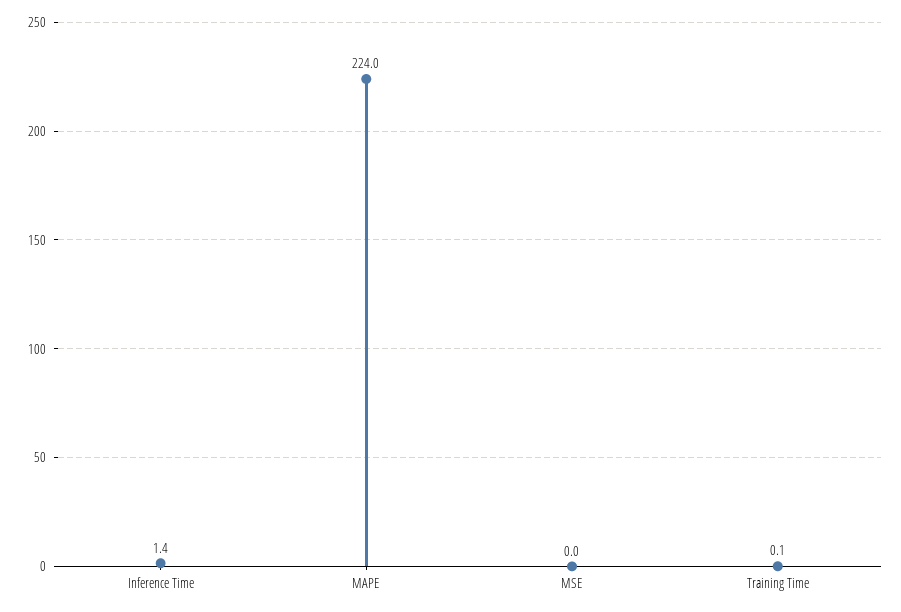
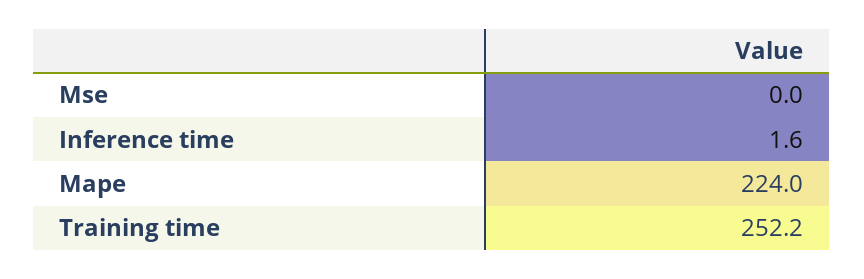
Inference Time: 1.4 -> 1.6
Training Time: 0.1 -> 252.2

